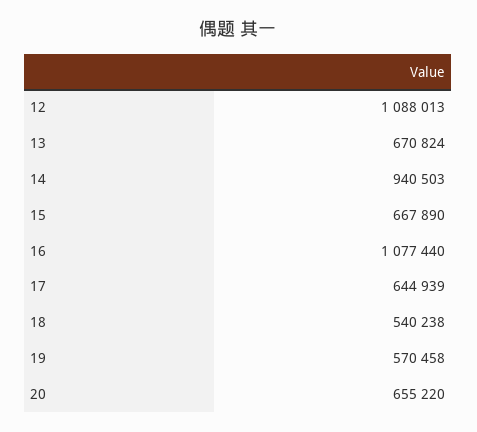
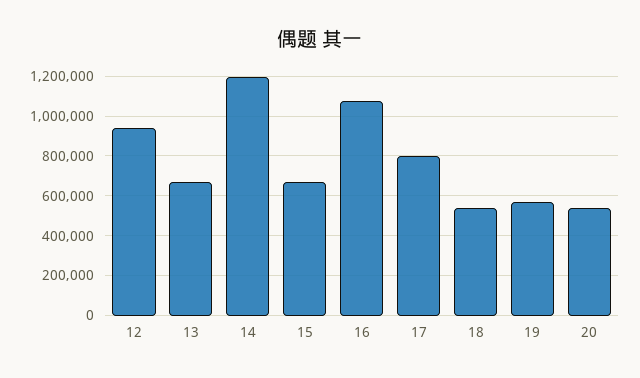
12: 1088013 -> 950000
14: 940503 -> 1200000
17: 644939 -> 800000
20: 655220 -> 550000

